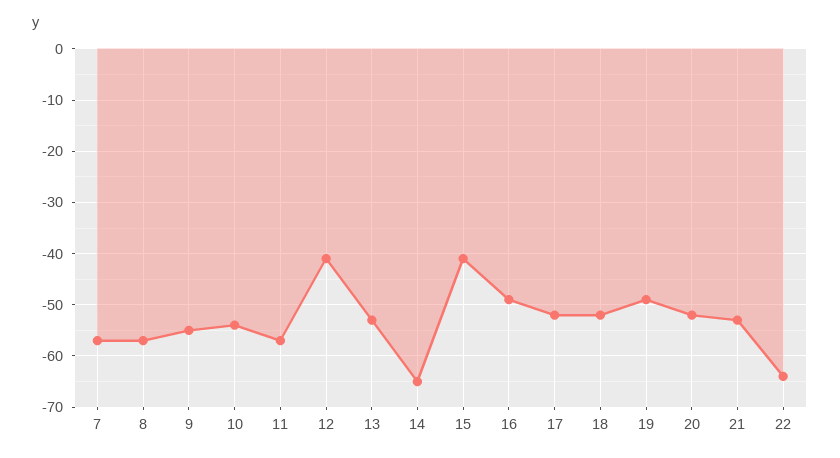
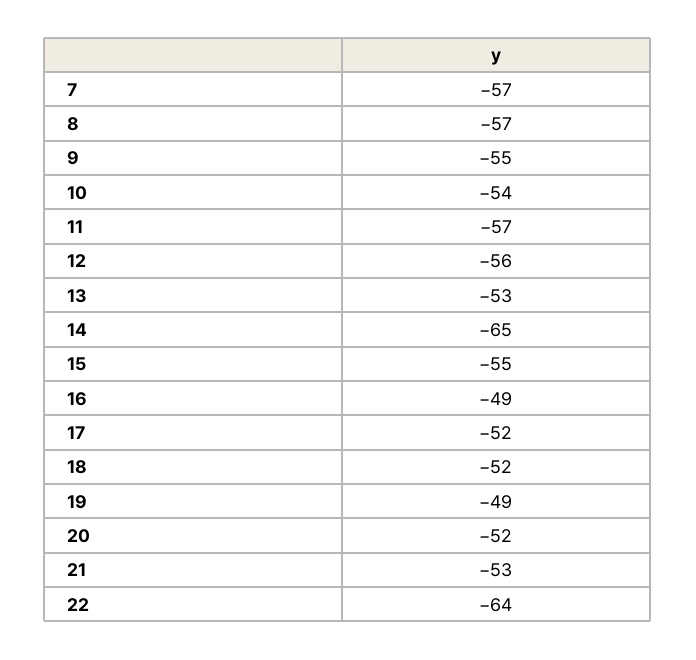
12: -40 -> -56
15: -40 -> -55

